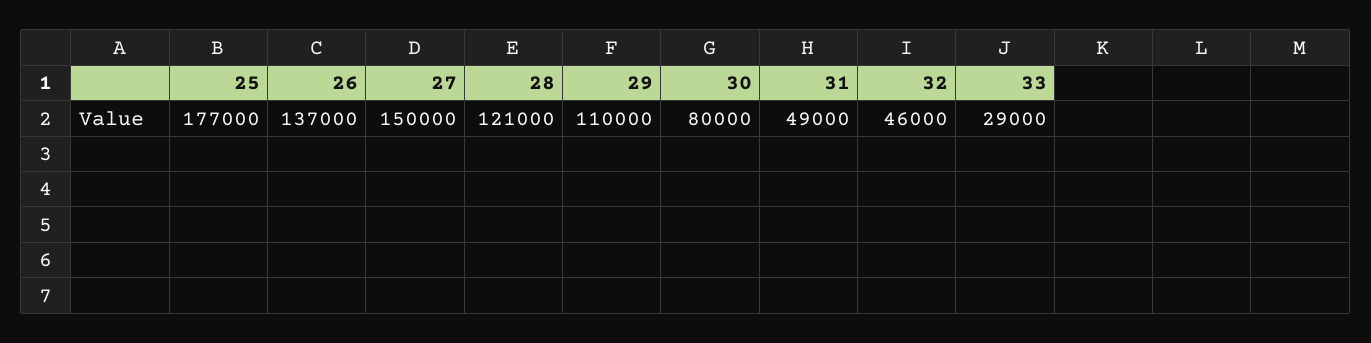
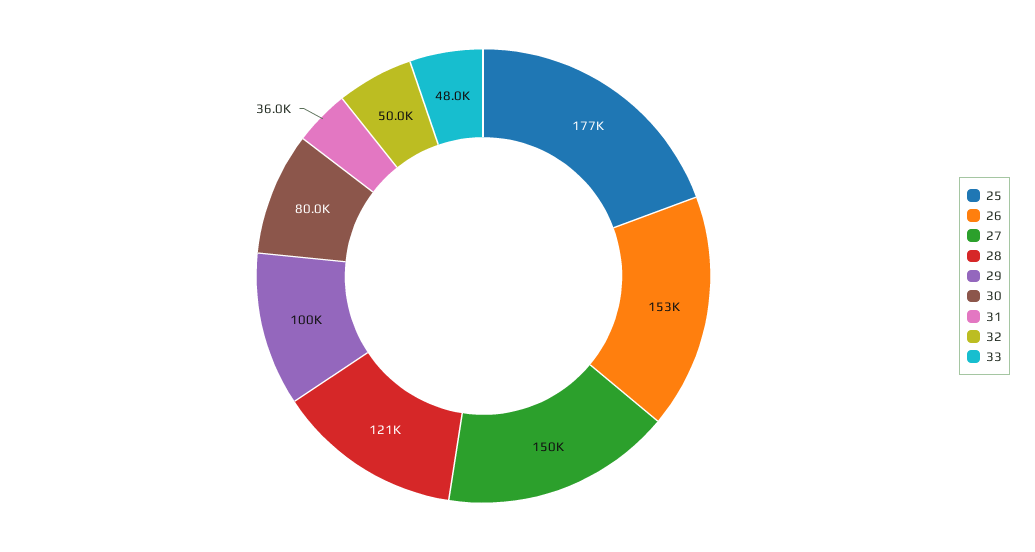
26: 137000 -> 153000
29: 110000 -> 100000
31: 49000 -> 36000
32: 46000 -> 50000
33: 29000 -> 48000

